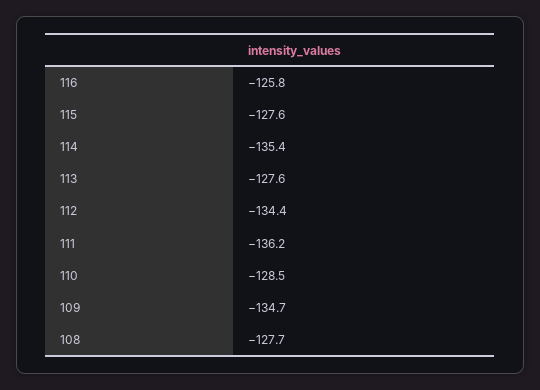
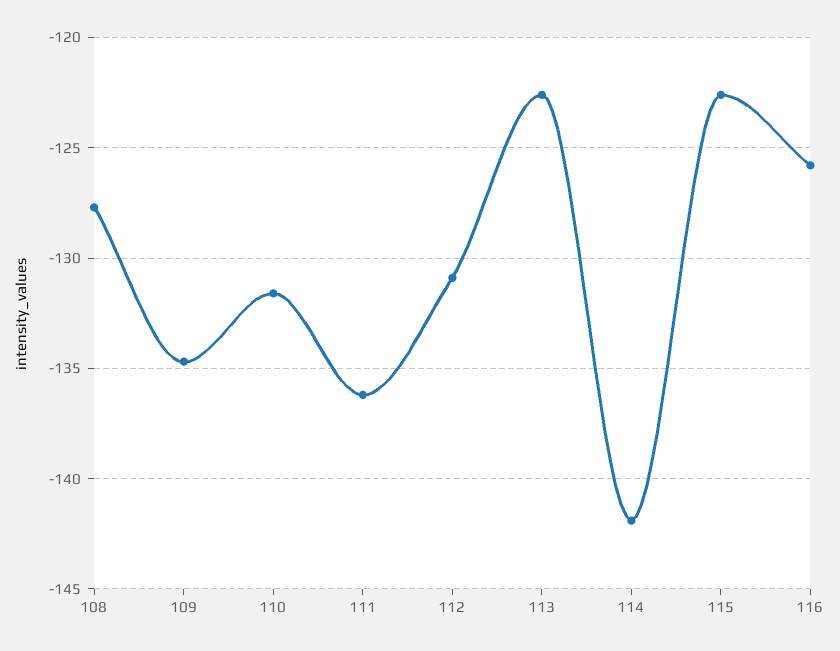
115: -127.6 -> -122.5
114: -135.4 -> -142
113: -127.6 -> -122.5
112: -134.4 -> -131
110: -128.5 -> -131.5

